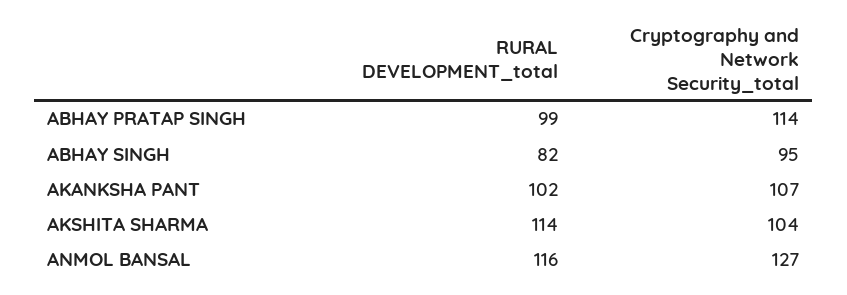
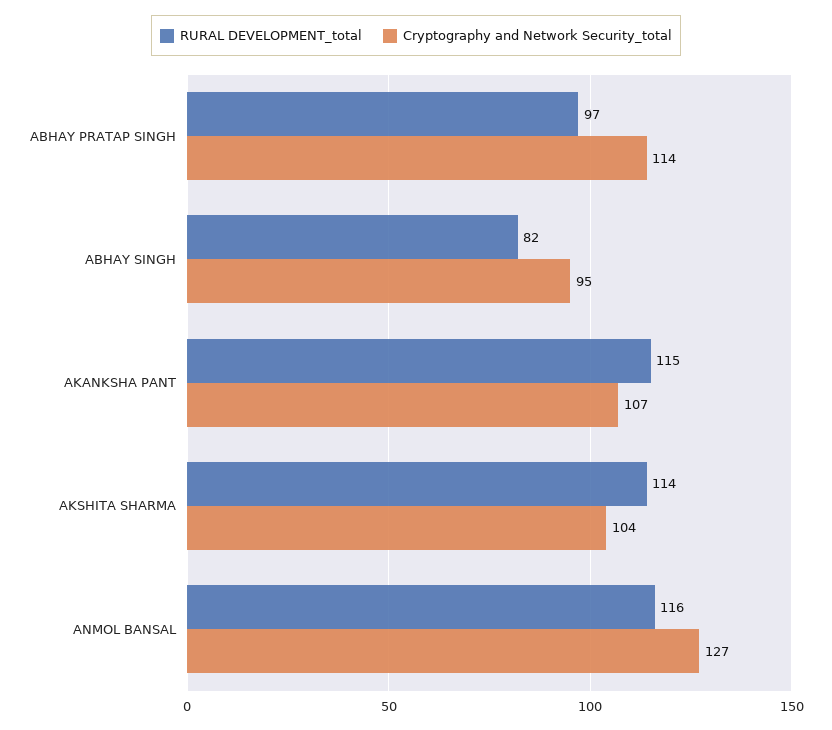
RURAL DEVELOPMENT_total, ABHAY PRATAP SINGH: 99 -> 97
RURAL DEVELOPMENT_total, AKANKSHA PANT: 102 -> 115

